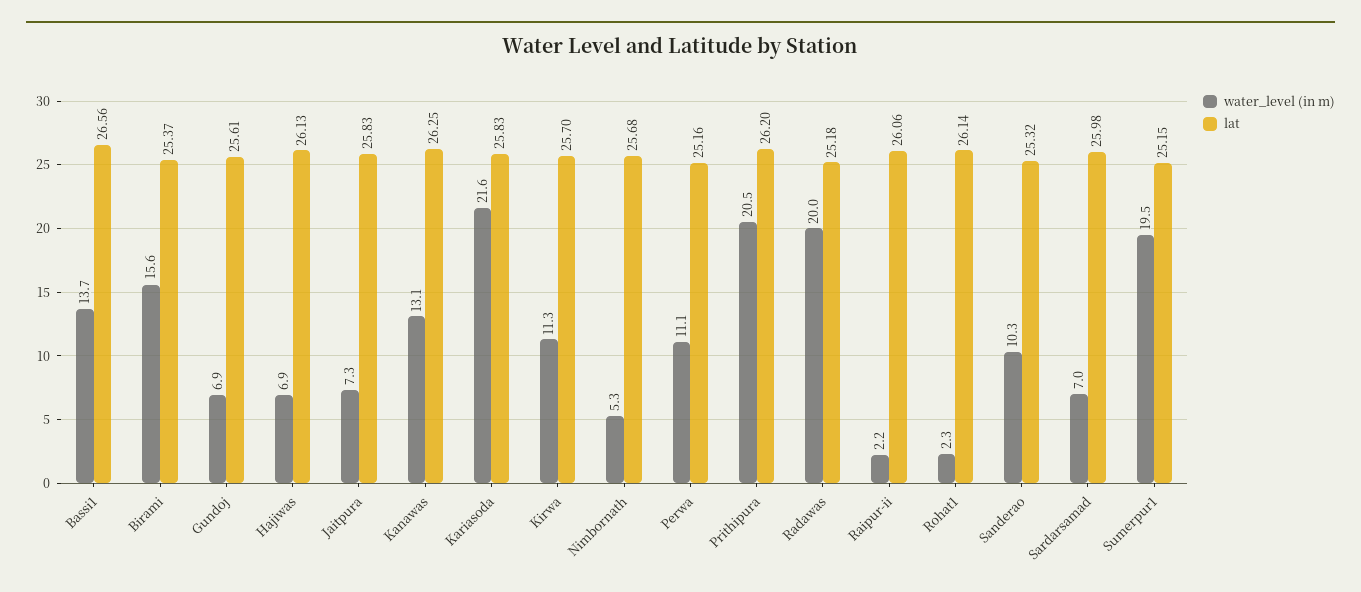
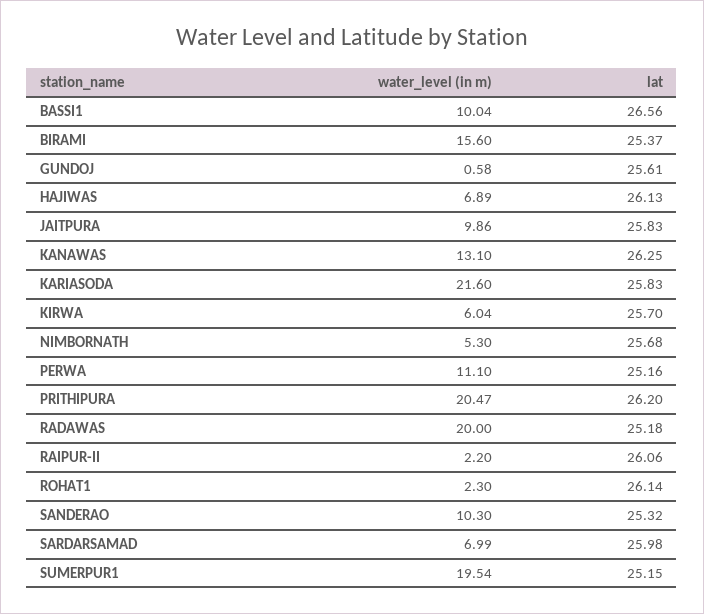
water_level (in m), Bassi1: 13.7 -> 10.04
water_level (in m), Gundoj: 6.9 -> 0.58
water_level (in m), Jaitpura: 7.3 -> 9.86
water_level (in m), Kirwa: 11.3 -> 6.04

